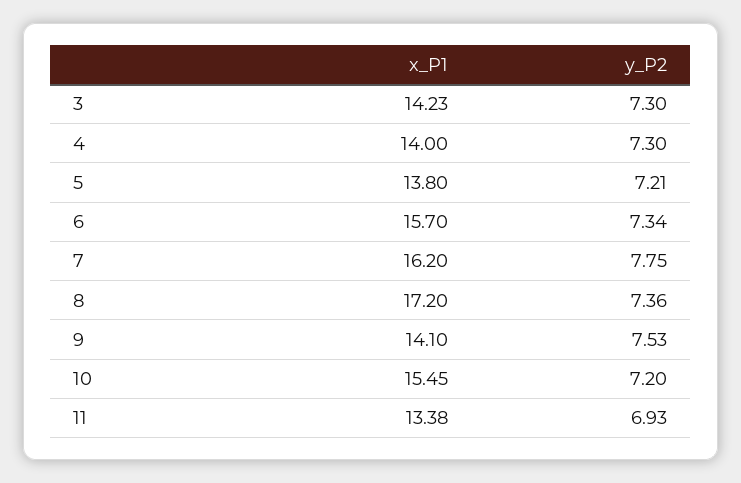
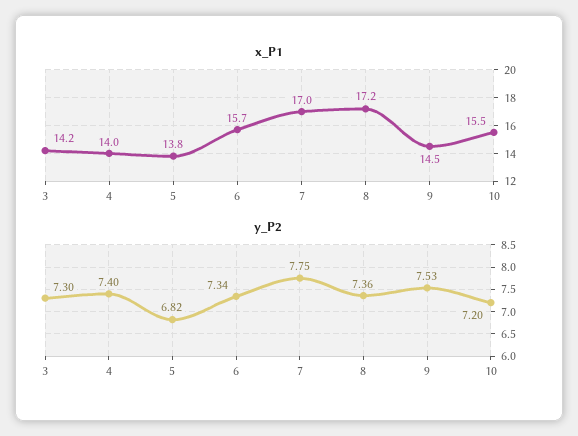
y_P2, 4: 7.3 -> 7.4
y_P2, 5: 7.21 -> 6.82
x_P1, 7: 16.2 -> 17
x_P1, 9: 14.1 -> 14.5
x_P1, 11: 13.38 -> none
y_P2, 11: 6.93 -> none

